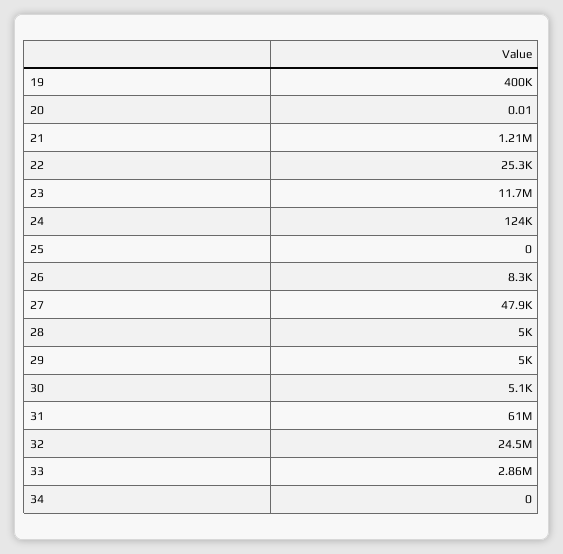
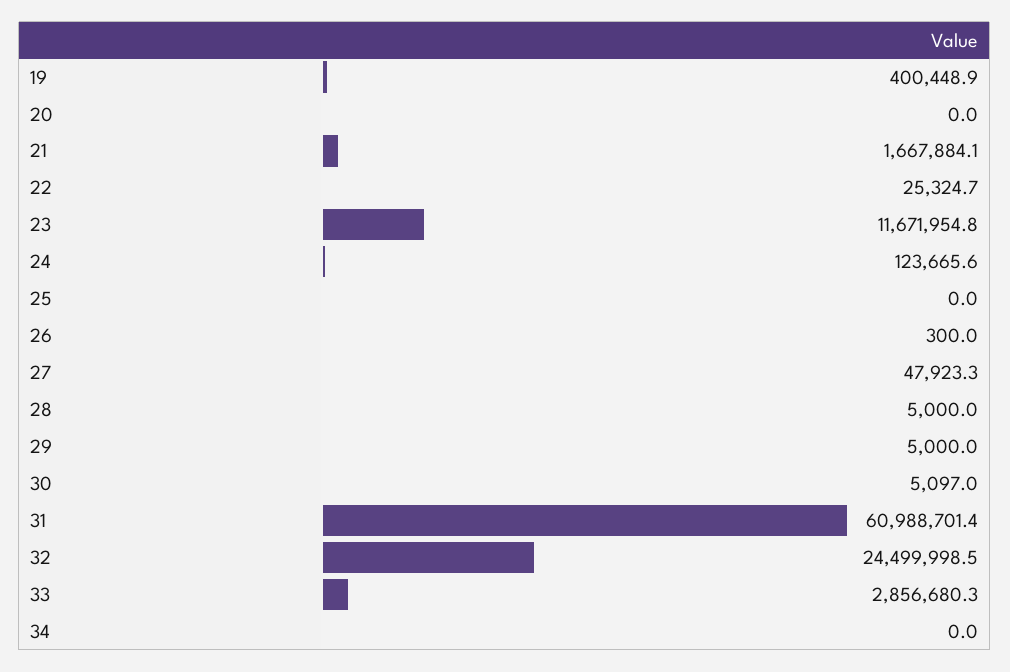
21: 1210000 -> 1667884.1
26: 8300 -> 300

